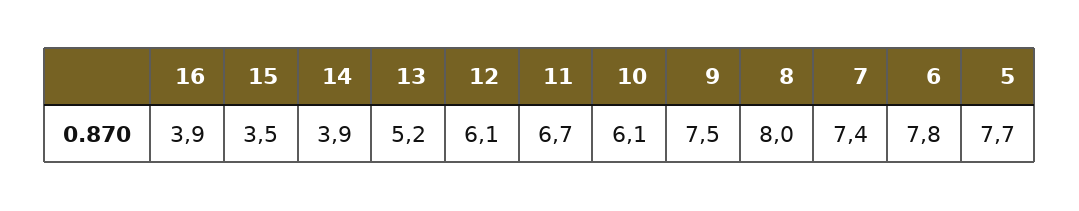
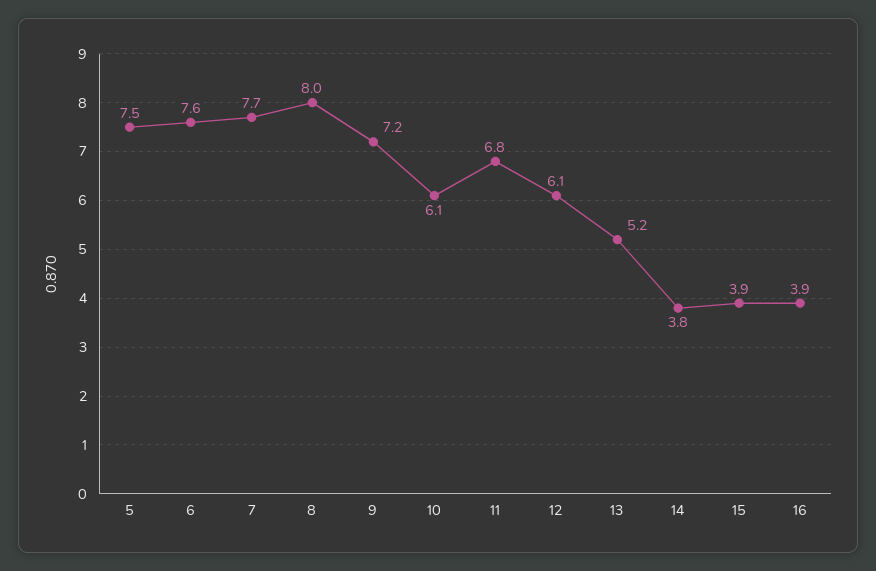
15: 3.5 -> 3.9
14: 3.9 -> 3.8
11: 6.7 -> 6.8
9: 7.5 -> 7.2
7: 7.4 -> 7.7
6: 7.8 -> 7.6
5: 7.7 -> 7.5

